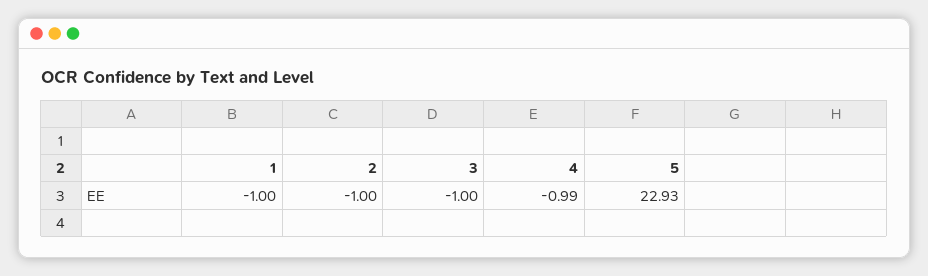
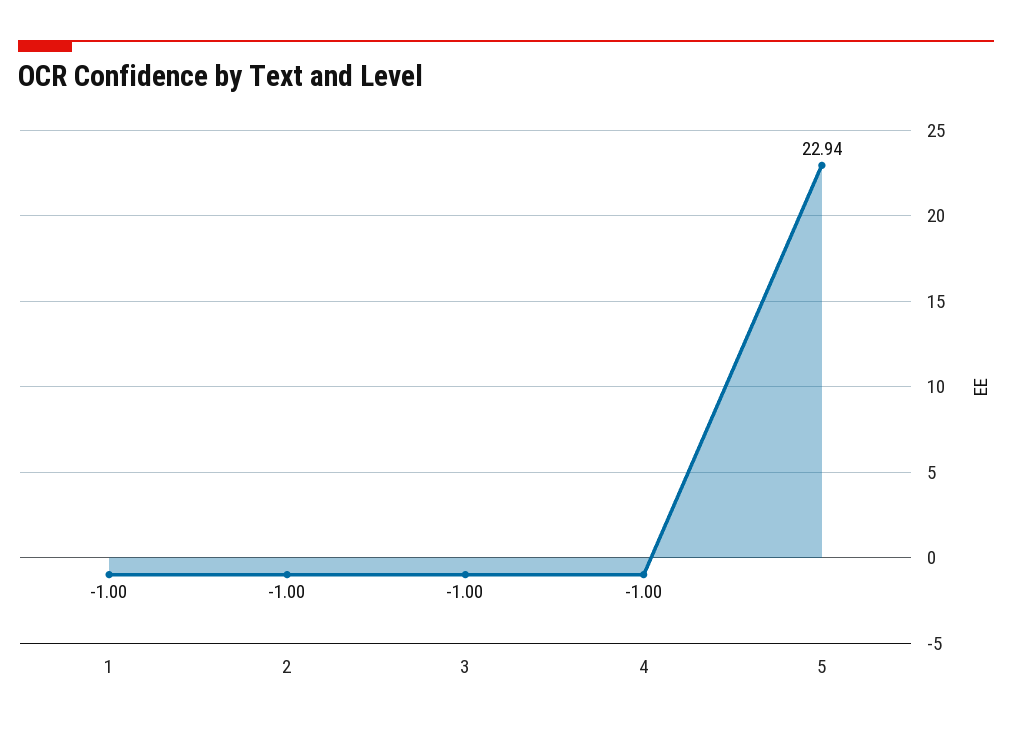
4: -0.99 -> -1
5: 22.93 -> 22.94

